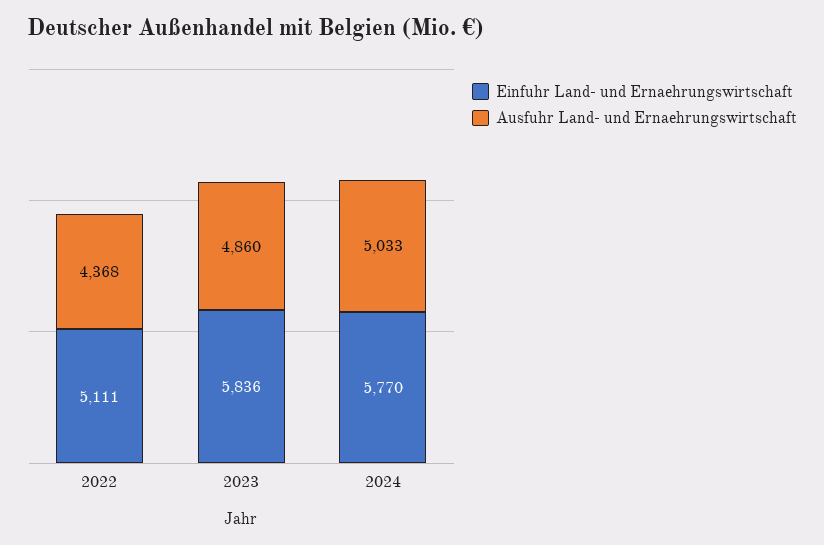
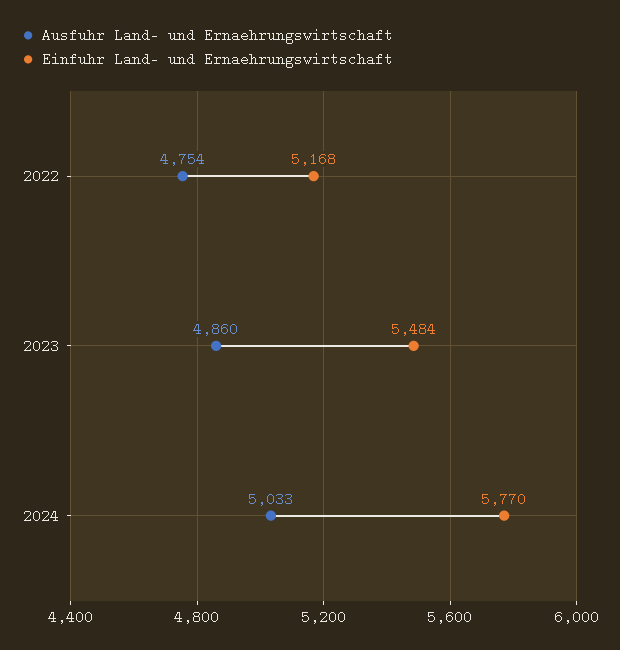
Einfuhr Land- und Ernaehrungswirtschaft, 2022: 5111 -> 5168
Ausfuhr Land- und Ernaehrungswirtschaft, 2022: 4368 -> 4754
Einfuhr Land- und Ernaehrungswirtschaft, 2023: 5836 -> 5484

